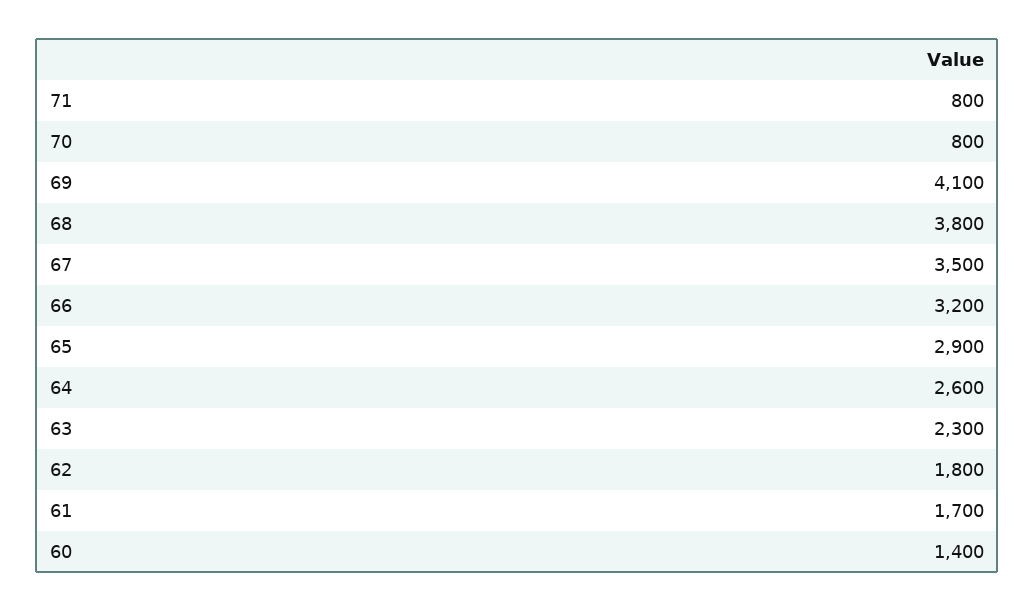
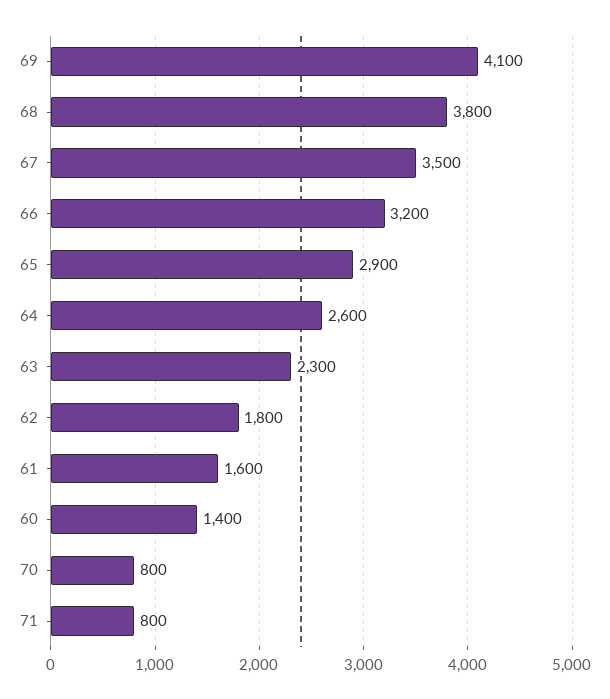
61: 1700 -> 1600

